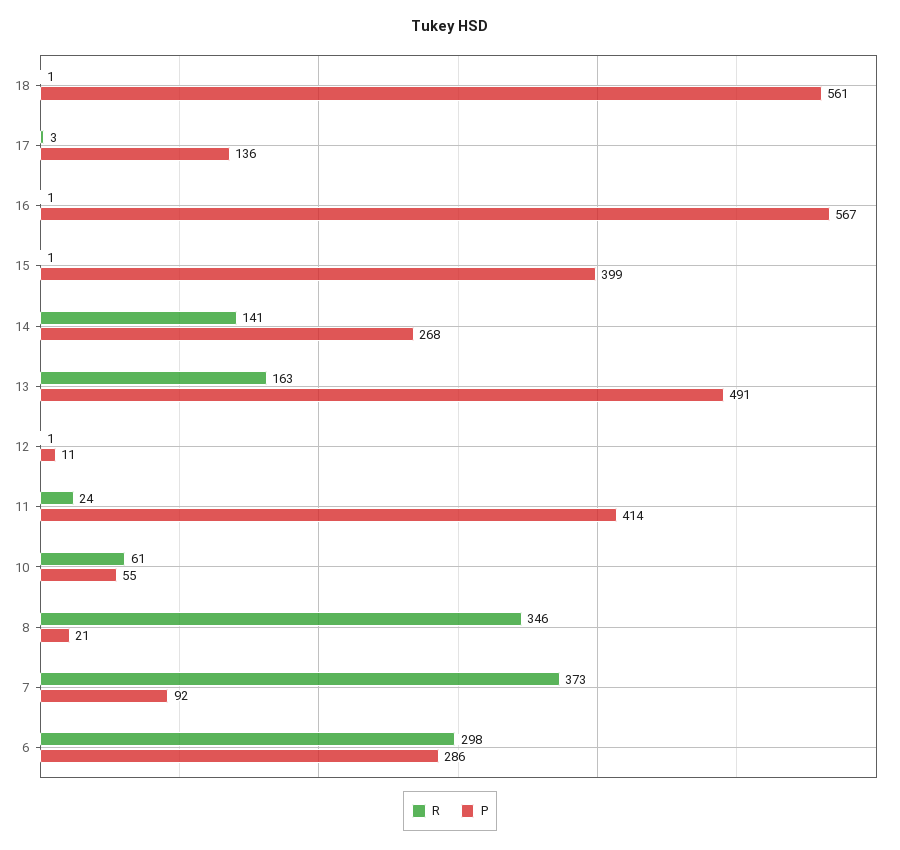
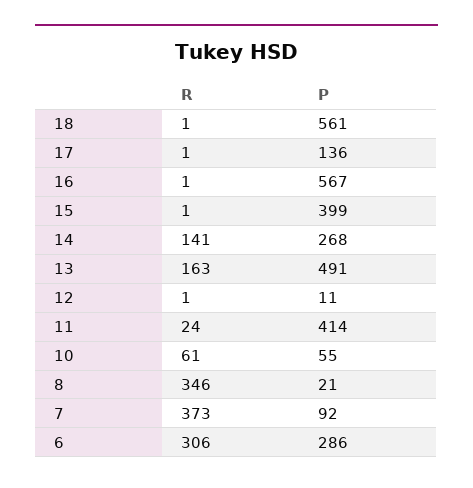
R, 17: 3 -> 1
R, 6: 298 -> 306

